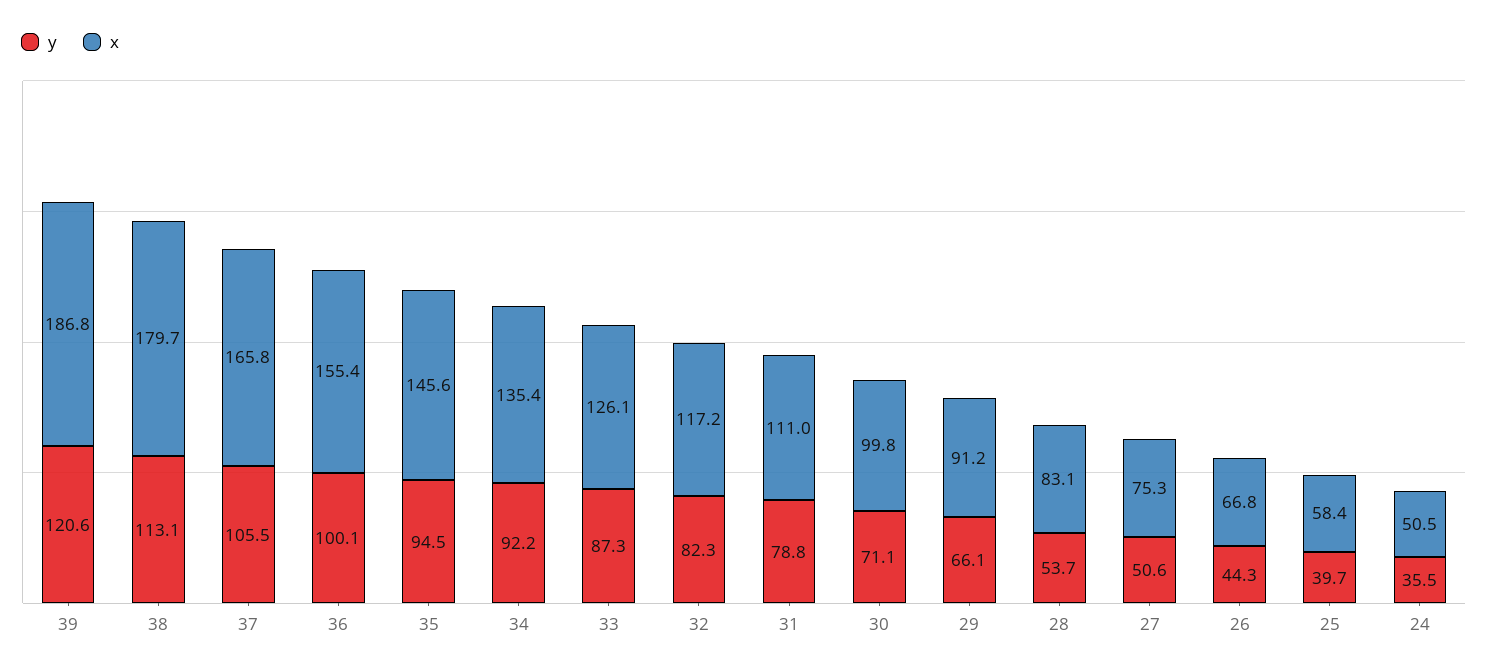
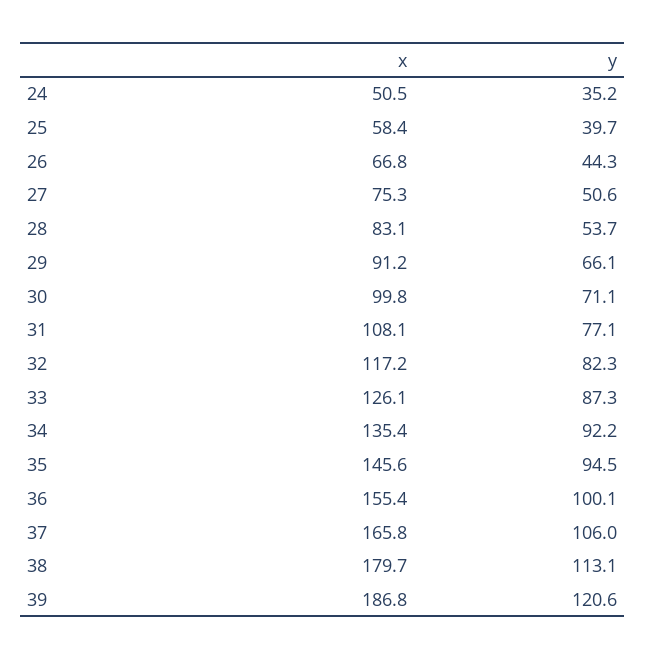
y, 37: 105.5 -> 106
y, 31: 78.8 -> 77.1
x, 31: 111 -> 108.1
y, 24: 35.5 -> 35.2

